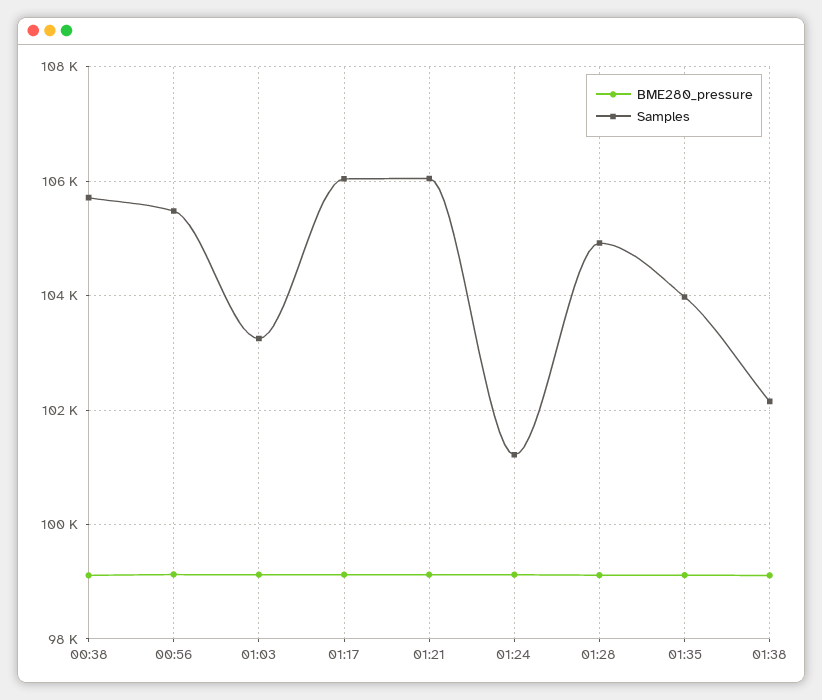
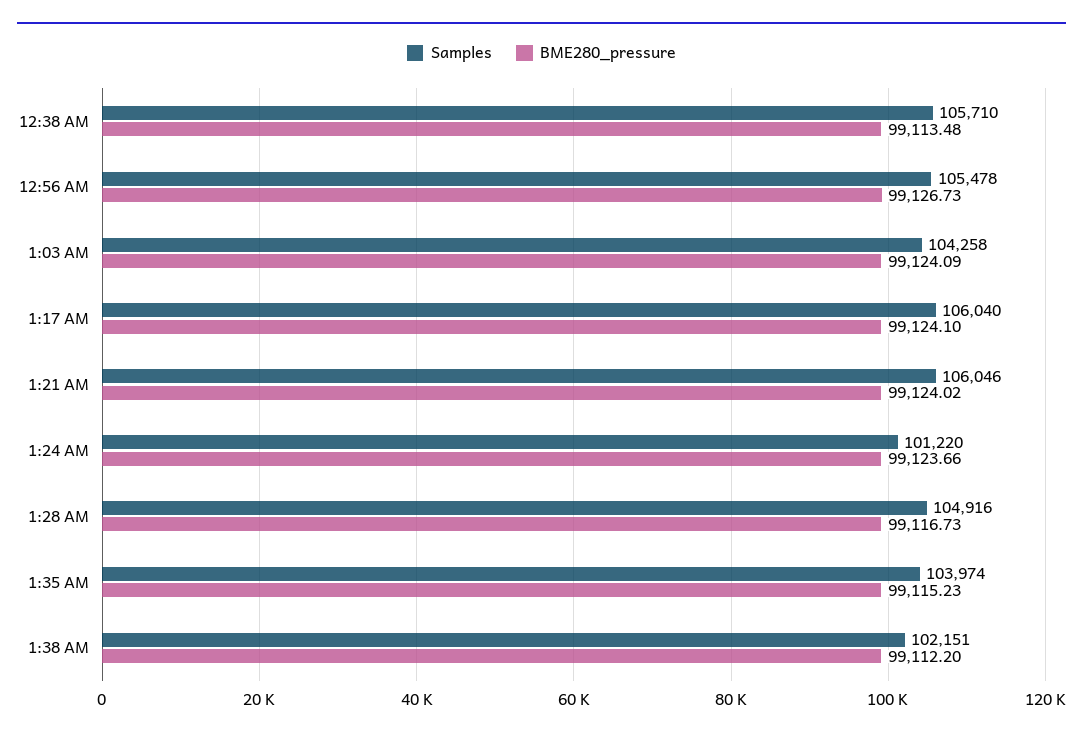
Samples, 01:03: 103200 -> 104258

